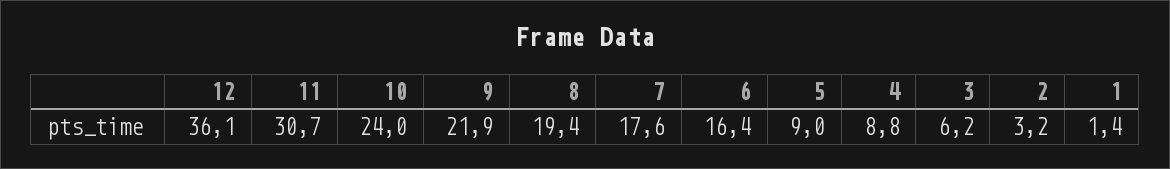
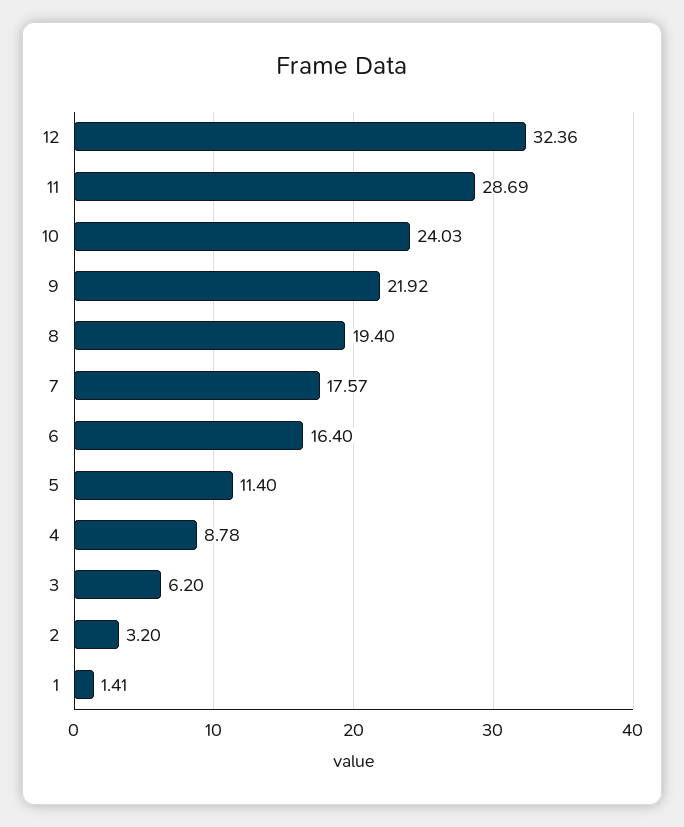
12: 36.1 -> 32.36
11: 30.7 -> 28.69
5: 9 -> 11.4

